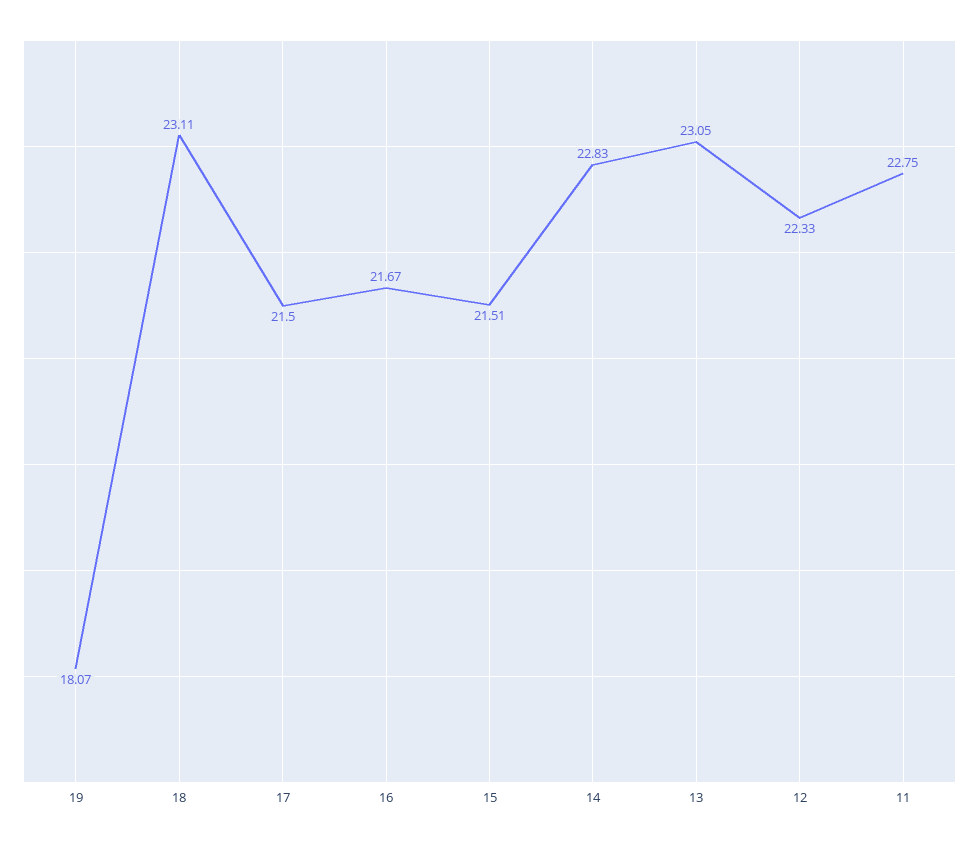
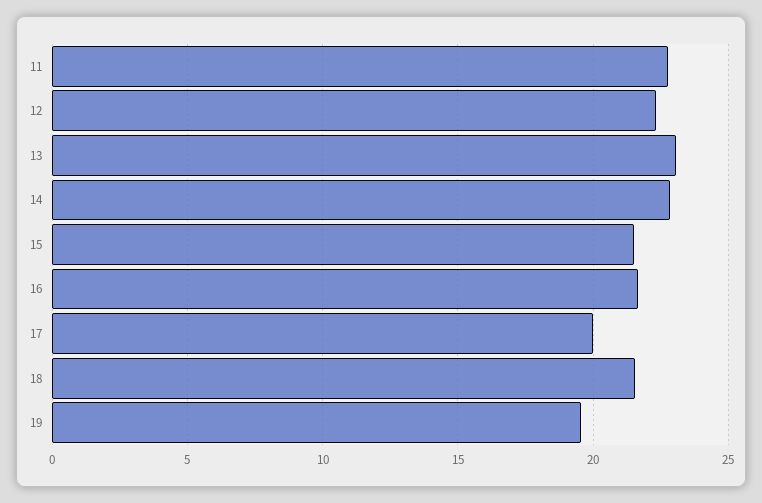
19: 18.07 -> 19.5
18: 23.11 -> 21.5
17: 21.5 -> 20

